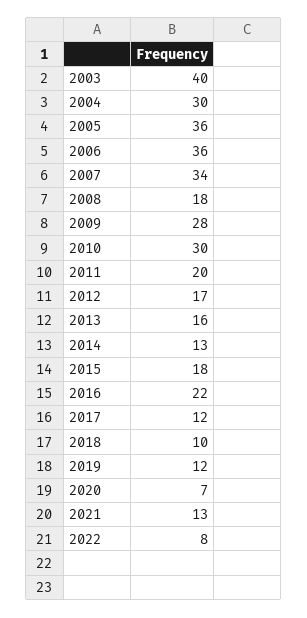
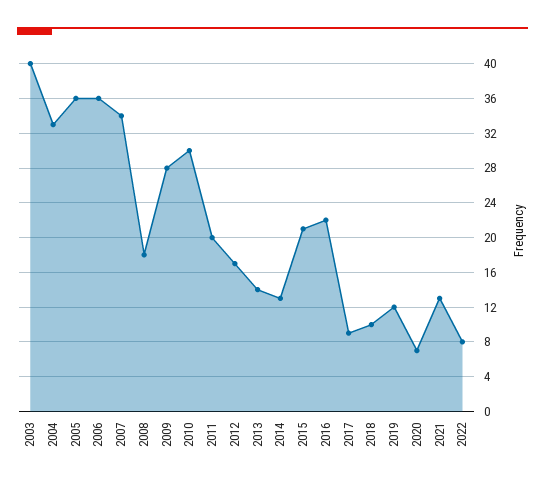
2004: 30 -> 33
2013: 16 -> 14
2015: 18 -> 21
2017: 12 -> 9

